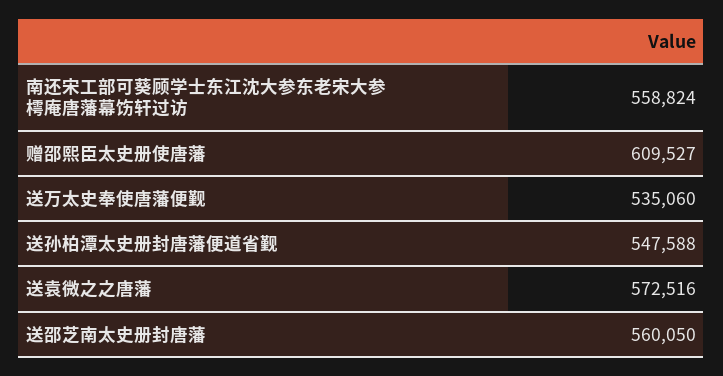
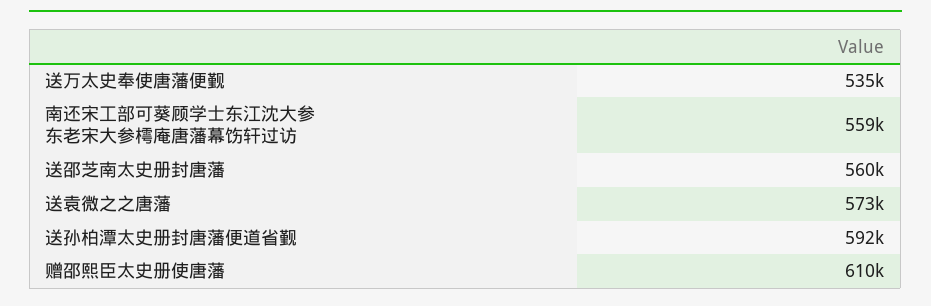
送孙柏潭太史册封唐藩便道省觐: 547588 -> 592000

